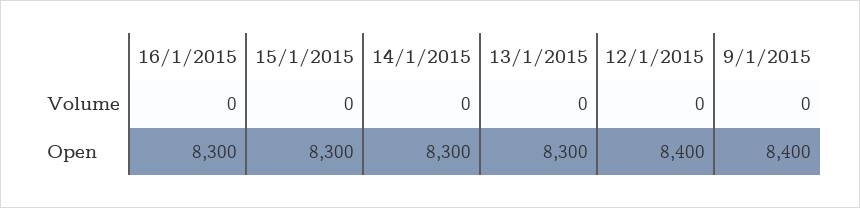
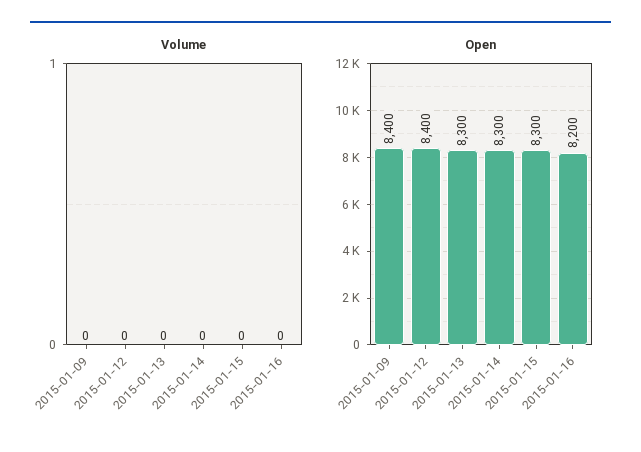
Open, 16/1/2015: 8300 -> 8200

